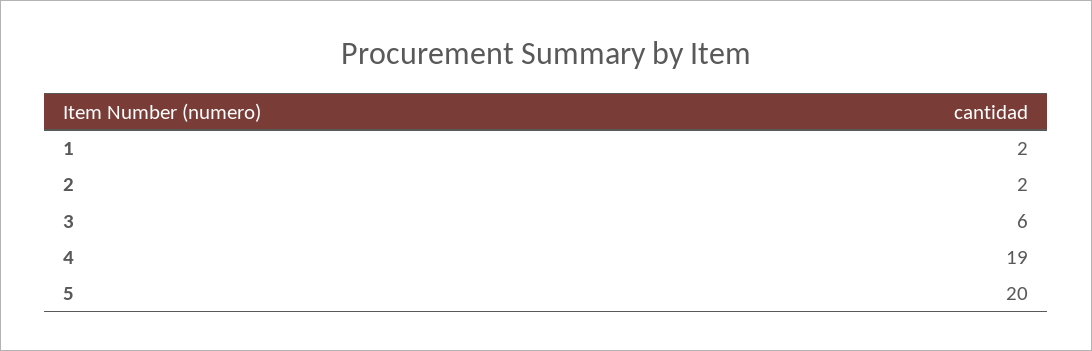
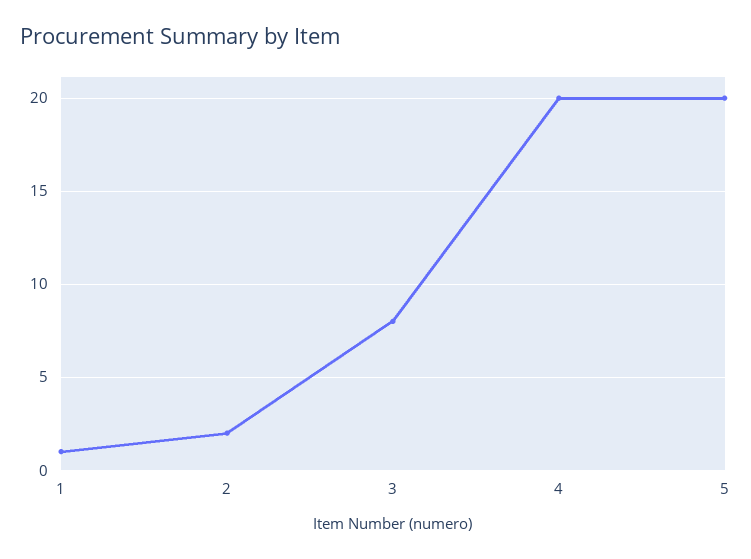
1: 2 -> 1
3: 6 -> 8
4: 19 -> 20

